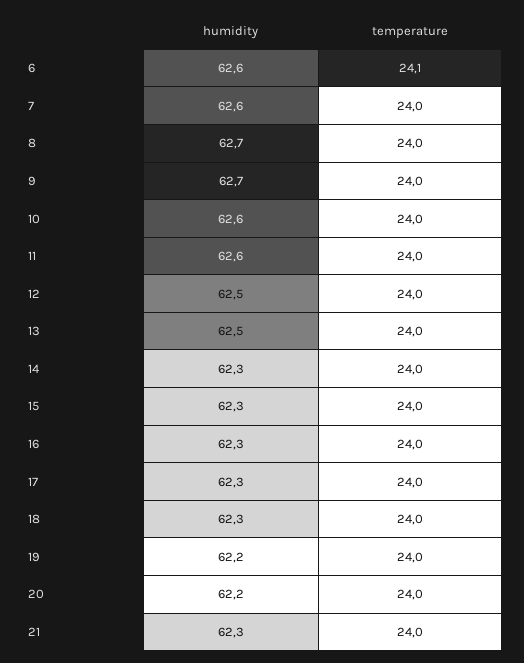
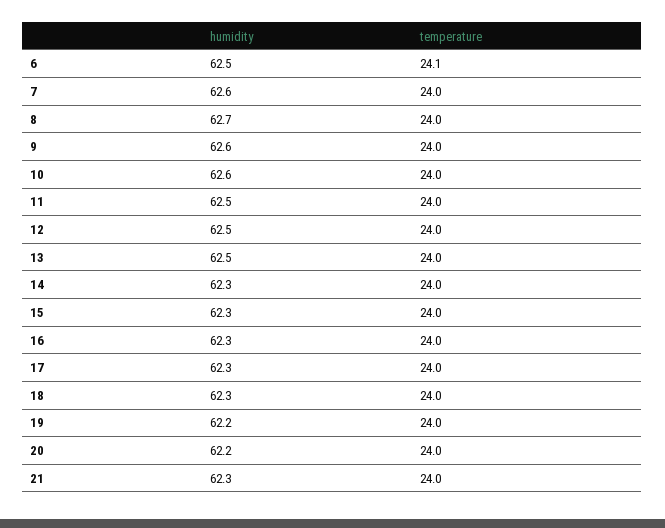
humidity, 6: 62.6 -> 62.5
humidity, 9: 62.7 -> 62.6
humidity, 11: 62.6 -> 62.5

